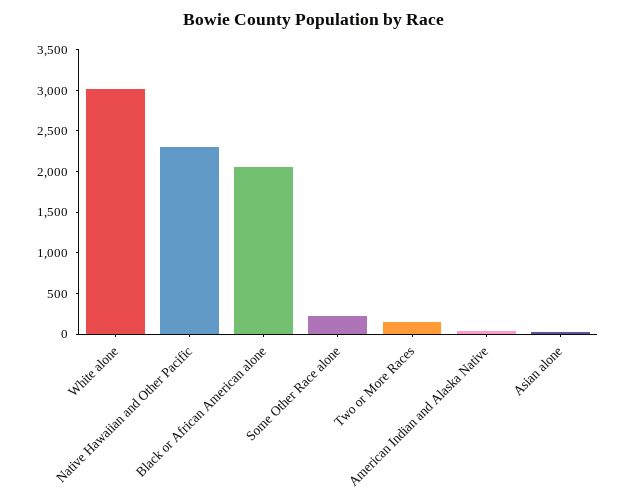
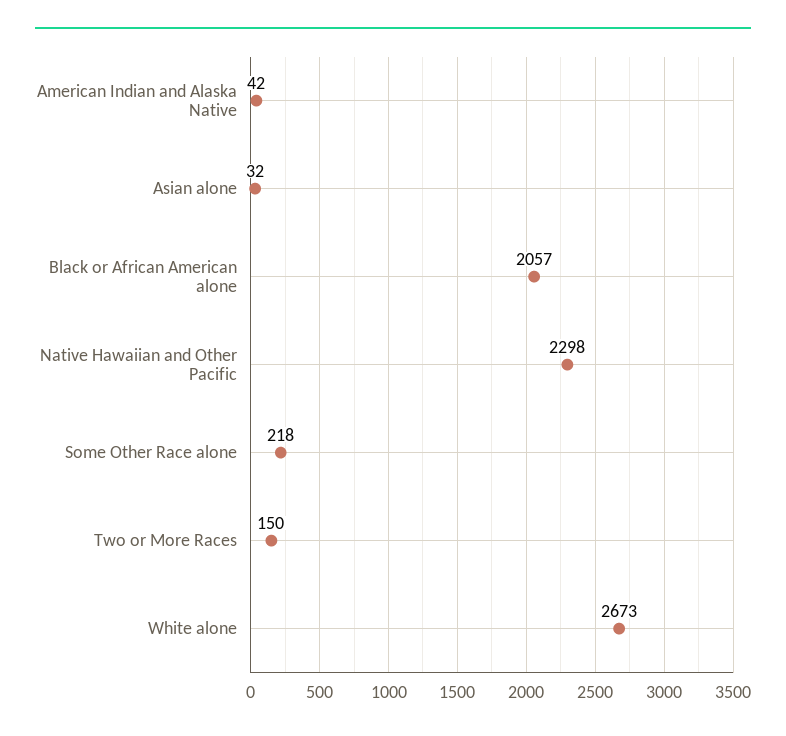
White alone: 3000 -> 2673

